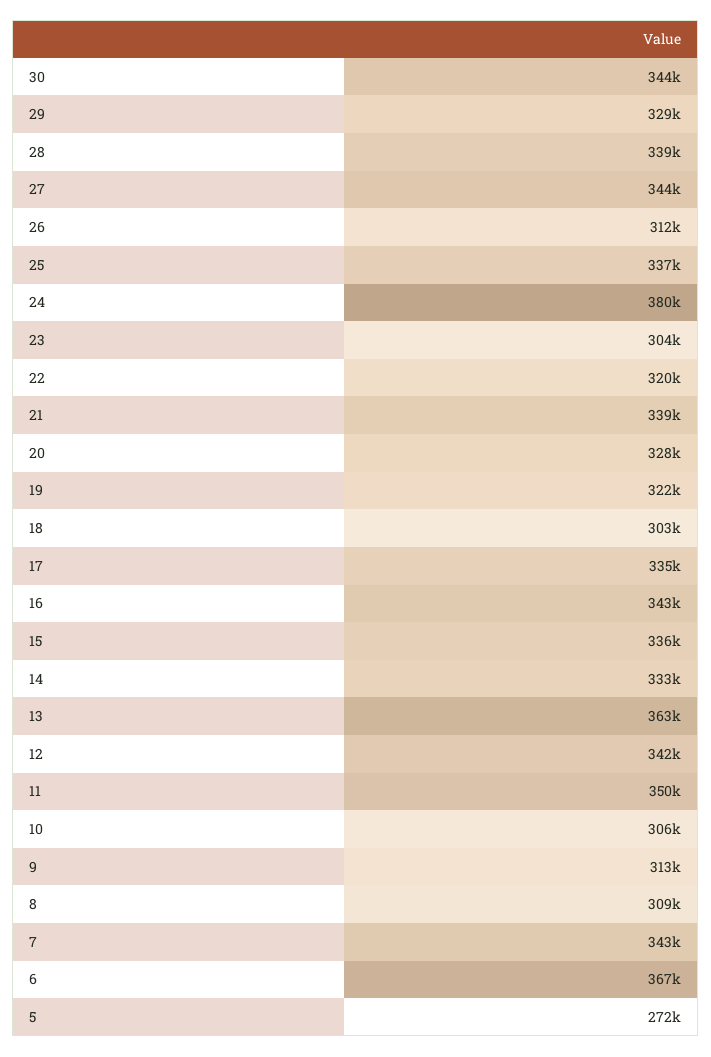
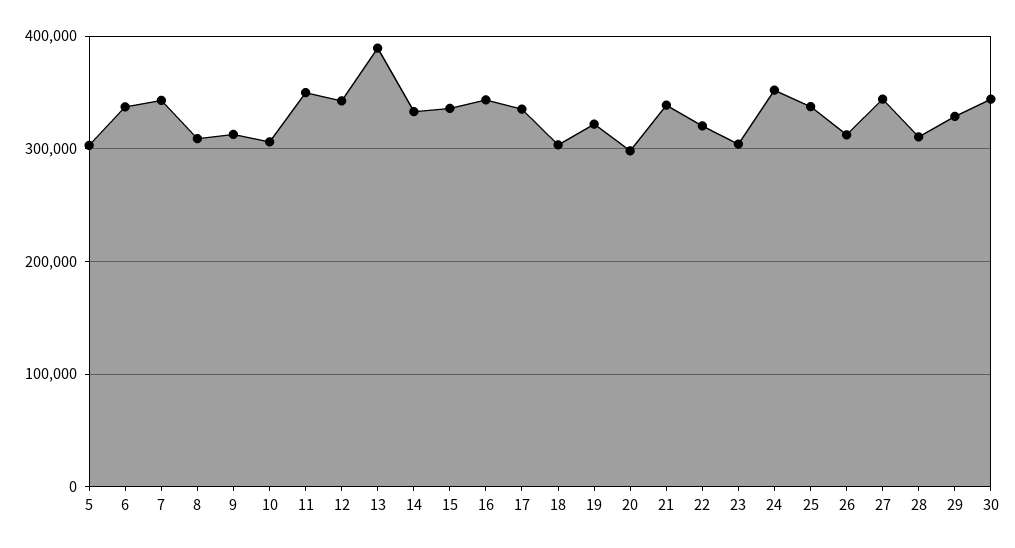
28: 339000 -> 310000
24: 380000 -> 350000
20: 328000 -> 300000
13: 363000 -> 390000
6: 367000 -> 340000
5: 272000 -> 300000

